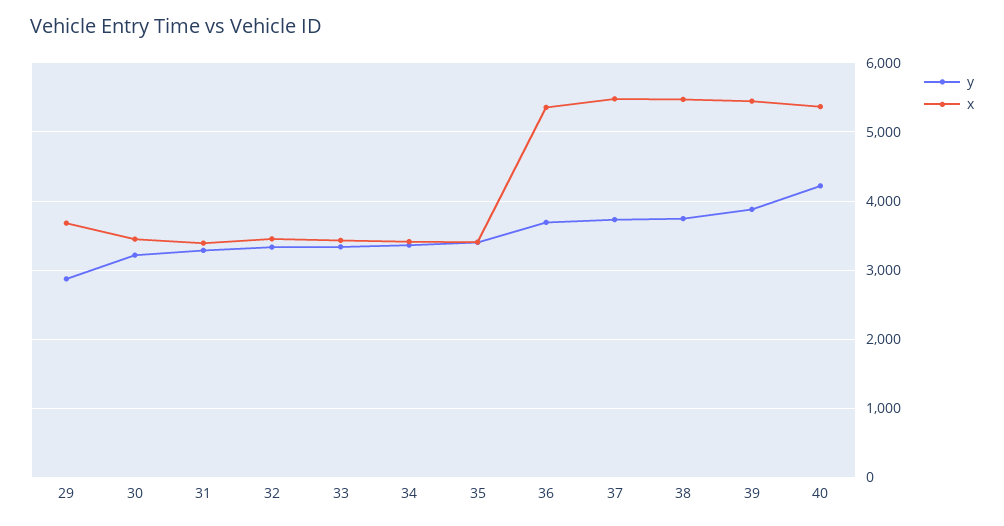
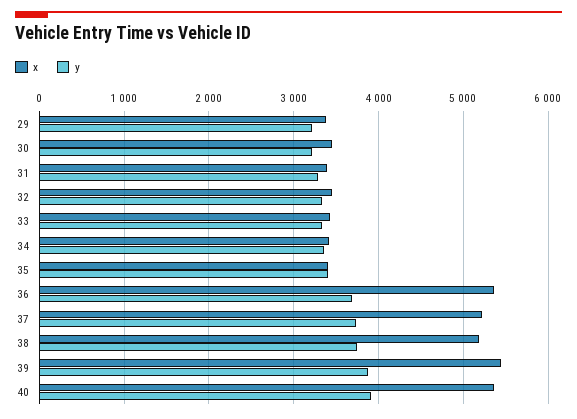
y, 29: 2900 -> 3200
x, 29: 3700 -> 3400
x, 37: 5500 -> 5200
x, 38: 5500 -> 5200
y, 40: 4200 -> 3900

